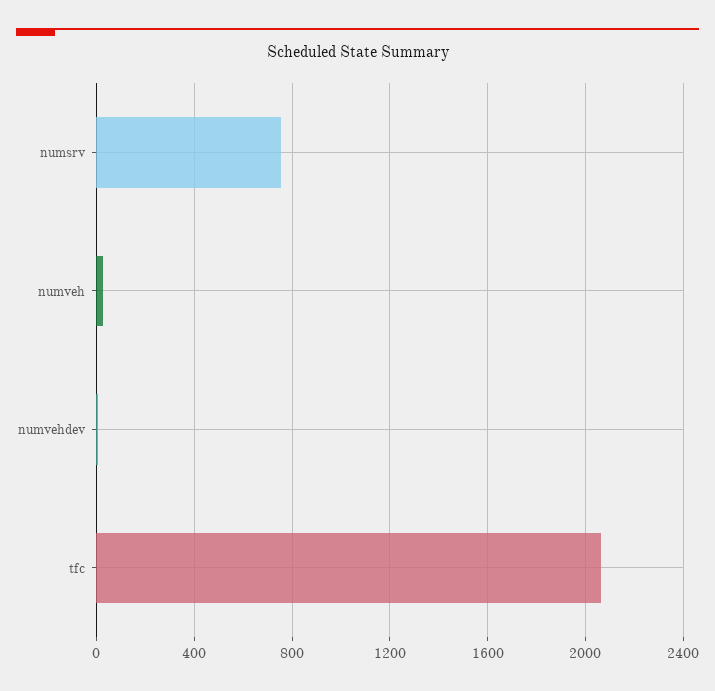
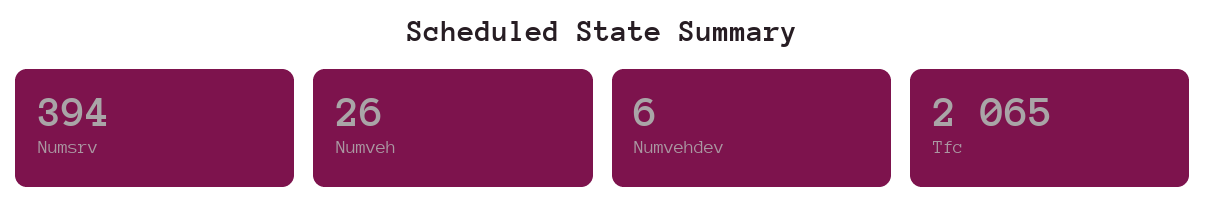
numsrv: 750 -> 394

